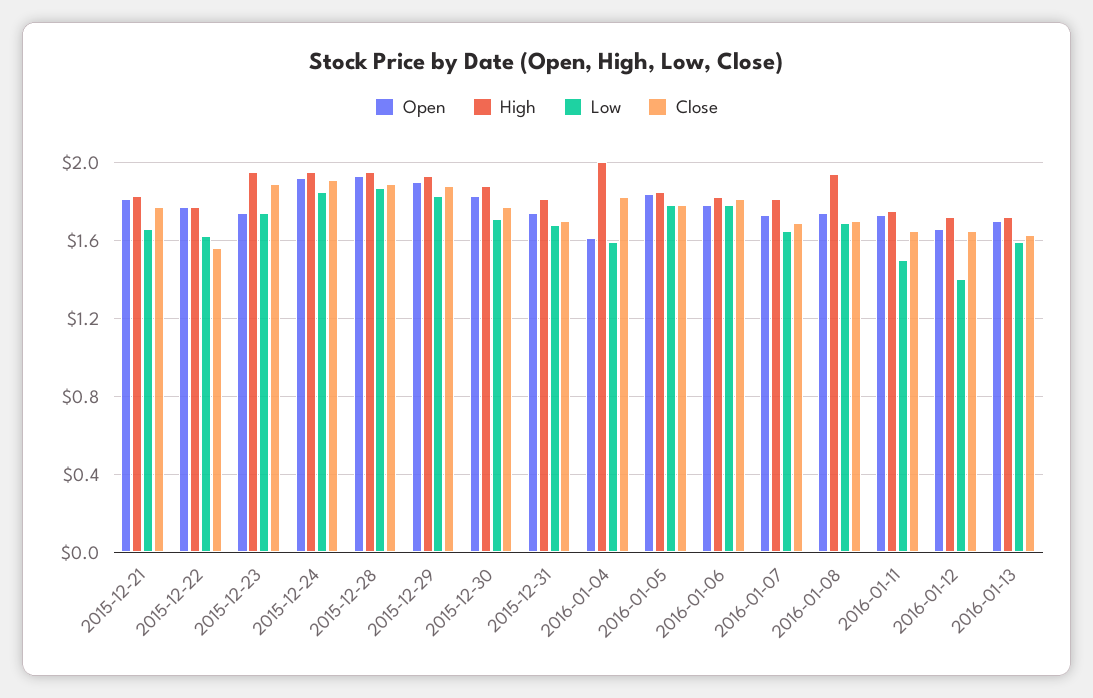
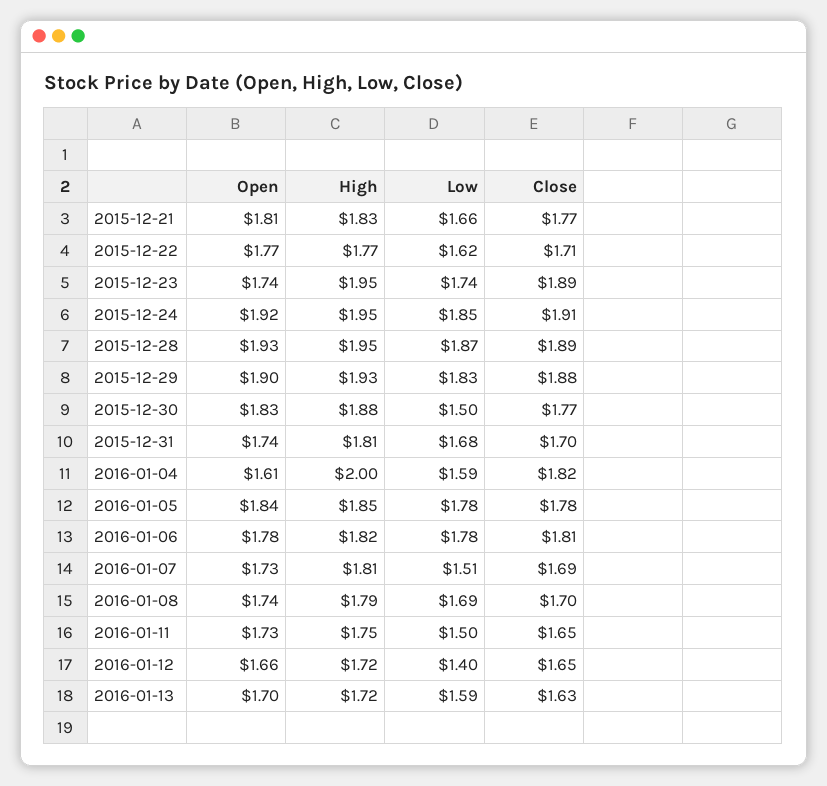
Close, 2015-12-22: 1.55 -> 1.71
Low, 2015-12-30: 1.7 -> 1.5
Low, 2016-01-07: 1.65 -> 1.51
High, 2016-01-08: 1.95 -> 1.79

